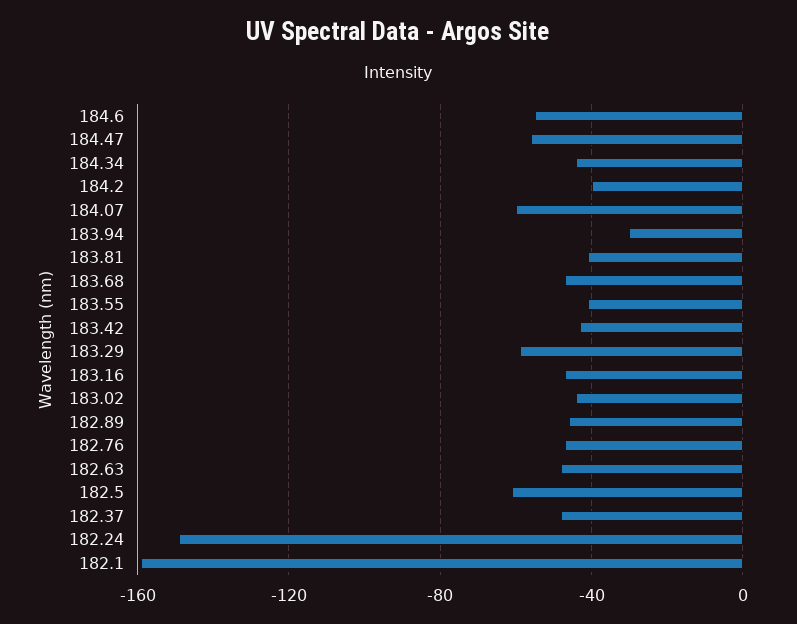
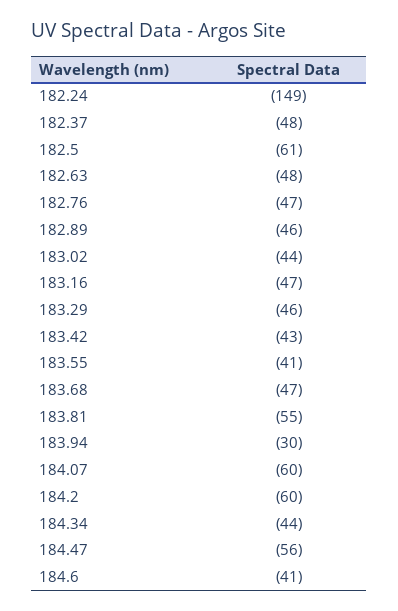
184.6: -55 -> -41
184.2: -40 -> -60
183.81: -40 -> -55
183.29: -60 -> -46
182.1: -160 -> none

